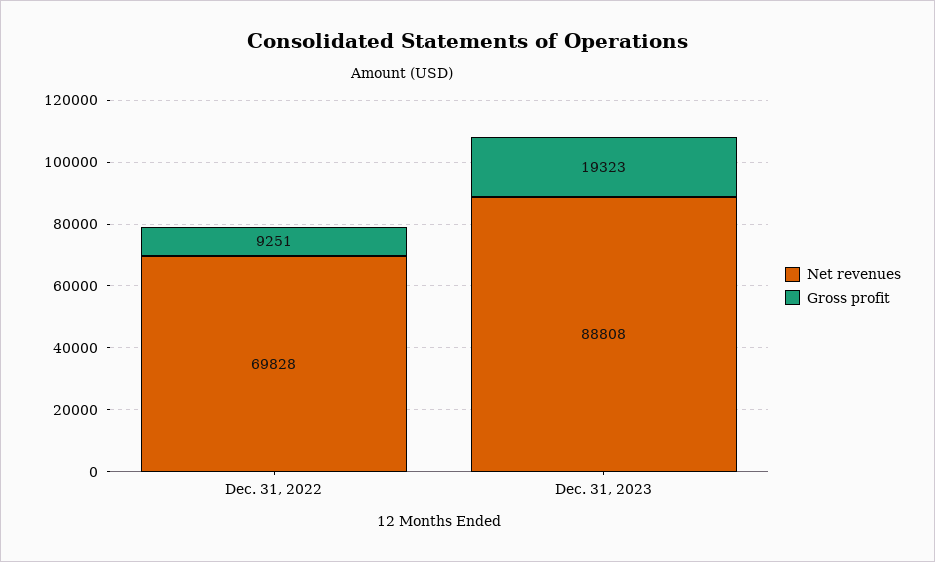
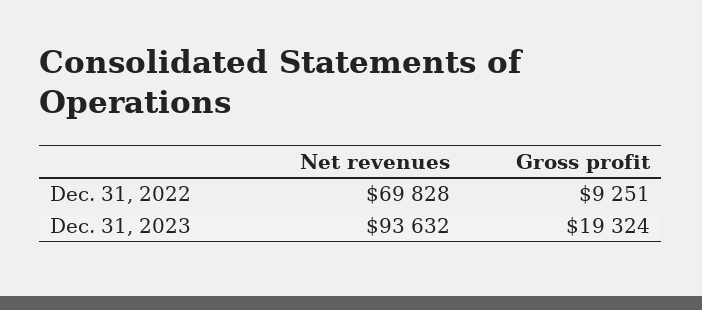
Net revenues, Dec. 31, 2023: 88808 -> 93632
Gross profit, Dec. 31, 2023: 19323 -> 19324

